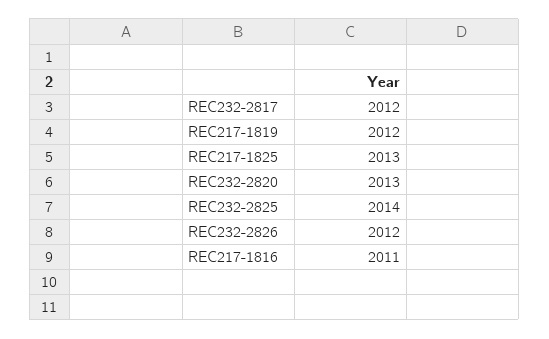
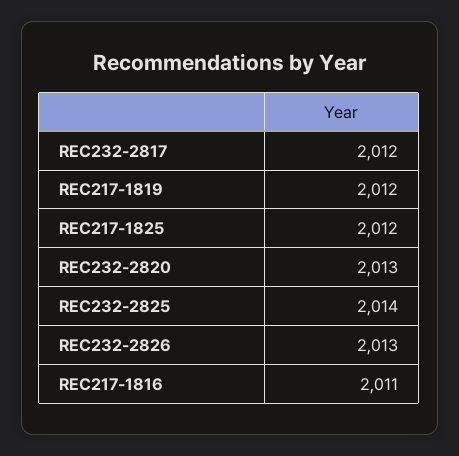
REC217-1825: 2013 -> 2012
REC232-2826: 2012 -> 2013

